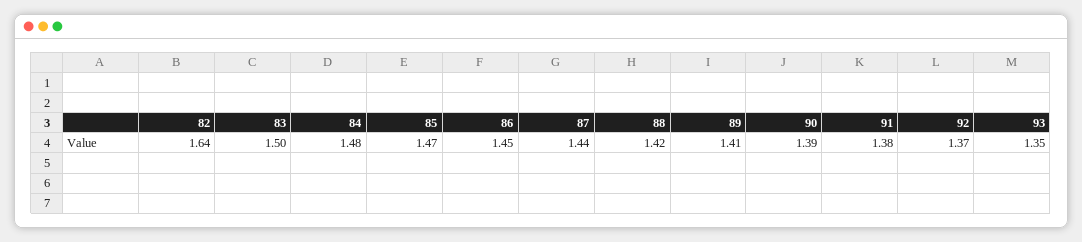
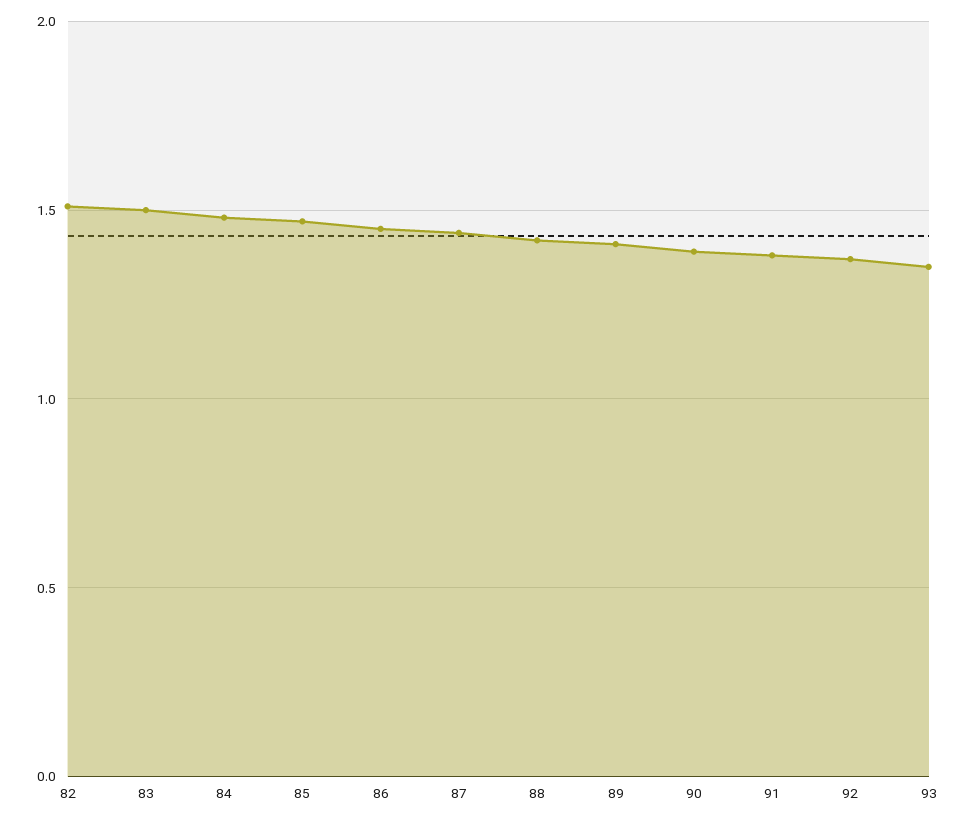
82: 1.64 -> 1.5

